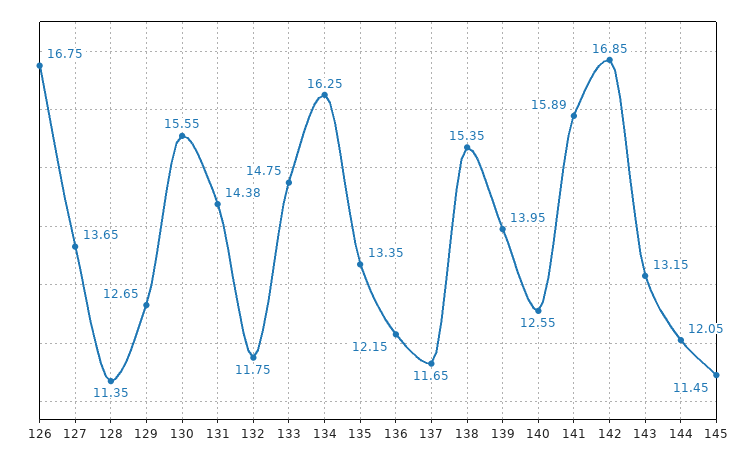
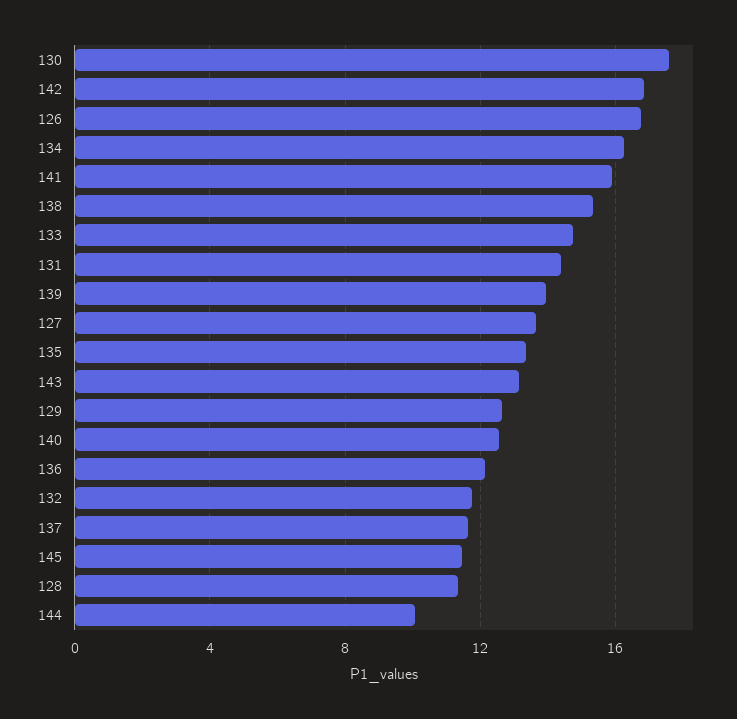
130: 15.55 -> 17.5
144: 12.05 -> 10

